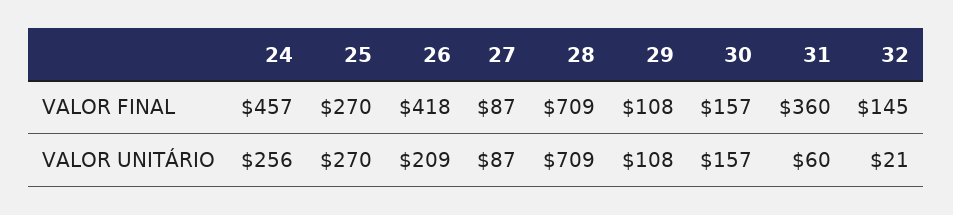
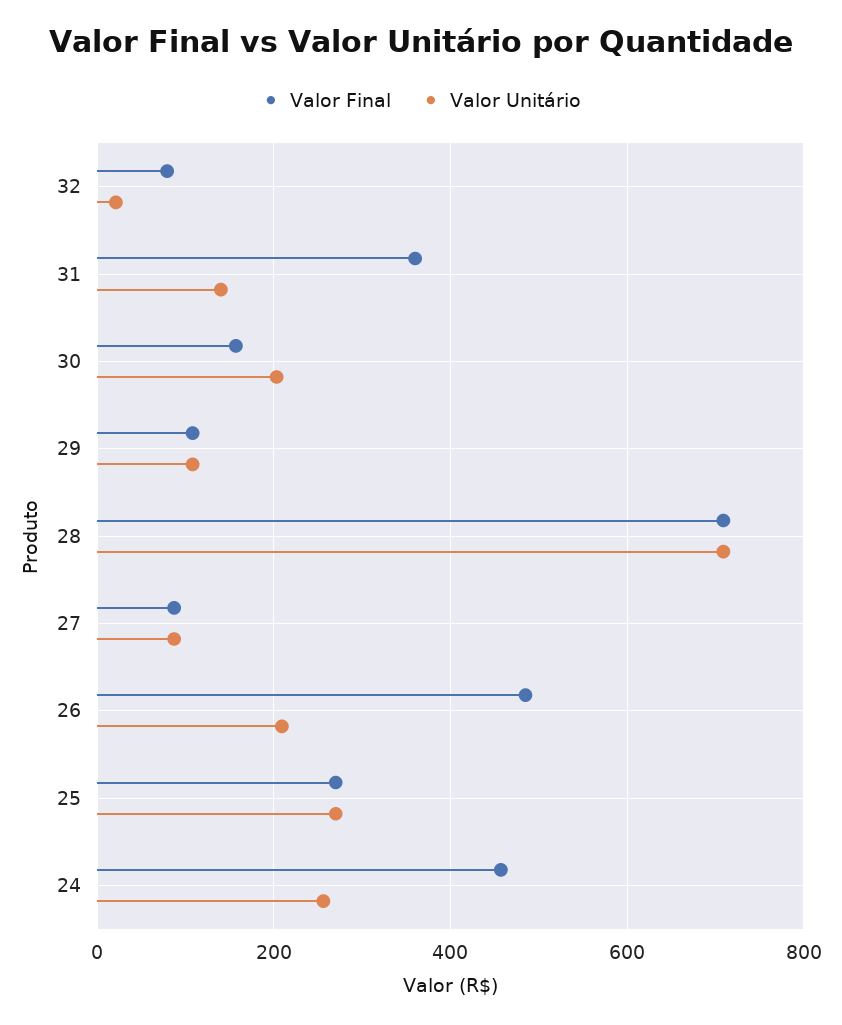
VALOR FINAL, 26: 418 -> 480
VALOR FINAL, 32: 145 -> 80
VALOR UNITÁRIO, 30: 157 -> 200
VALOR UNITÁRIO, 31: 60 -> 140

